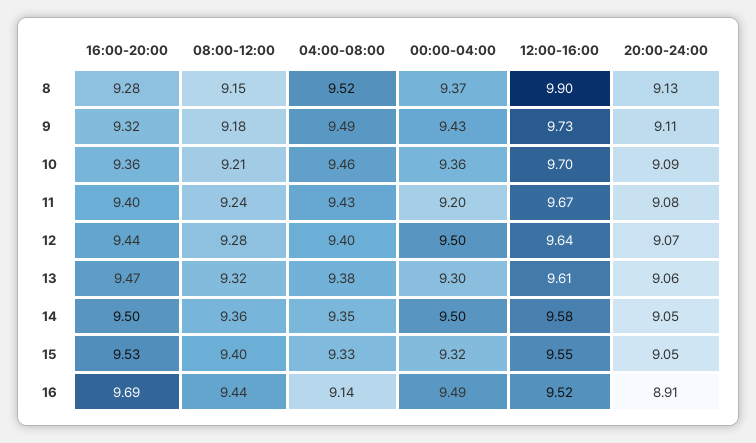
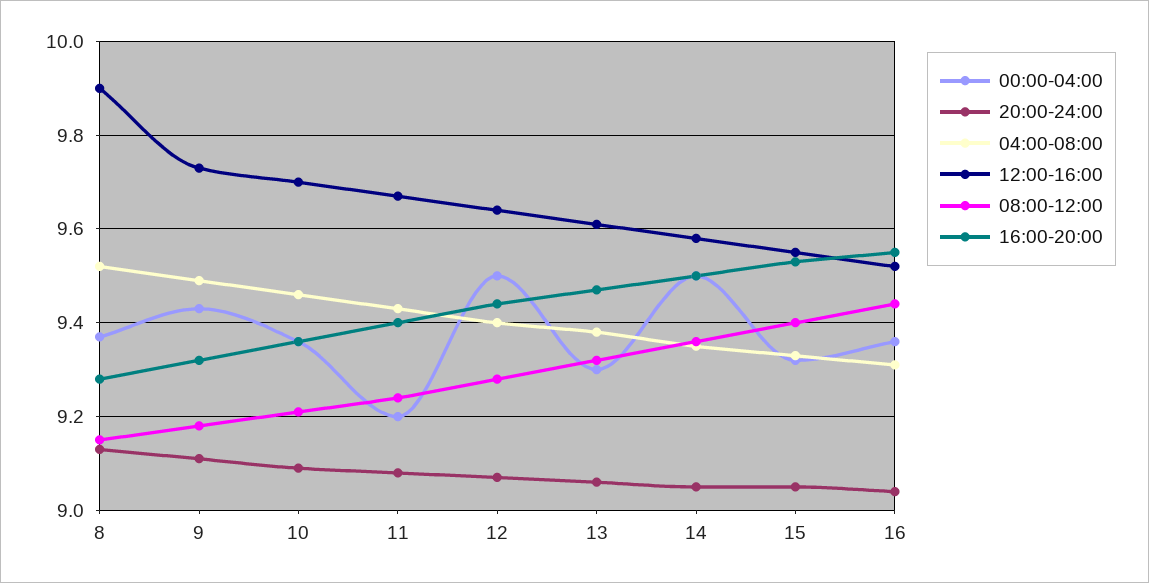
16:00-20:00, 16: 9.69 -> 9.55
04:00-08:00, 16: 9.14 -> 9.3
00:00-04:00, 16: 9.49 -> 9.35
20:00-24:00, 16: 8.91 -> 9.05

